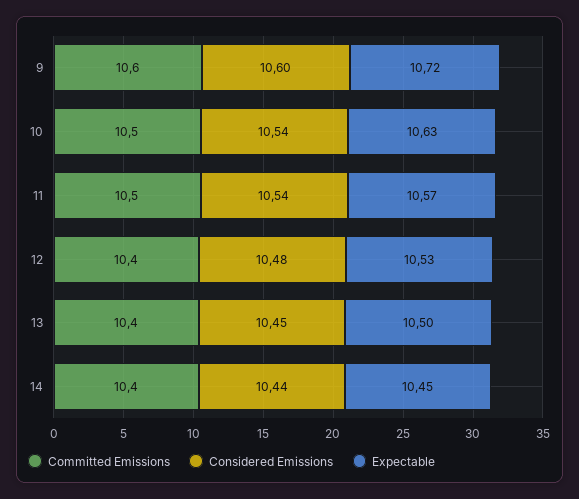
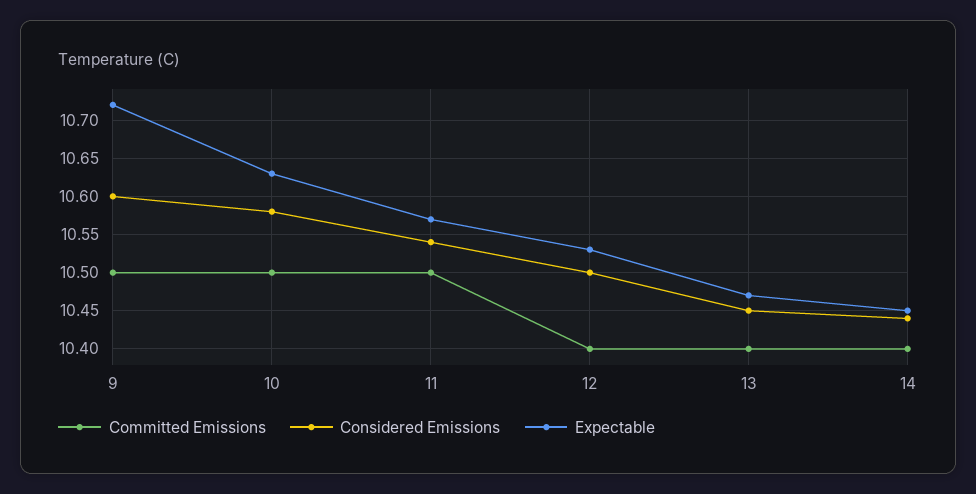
Committed Emissions, 9: 10.6 -> 10.5
Considered Emissions, 10: 10.54 -> 10.58
Considered Emissions, 12: 10.48 -> 10.5
Expectable, 13: 10.5 -> 10.47

